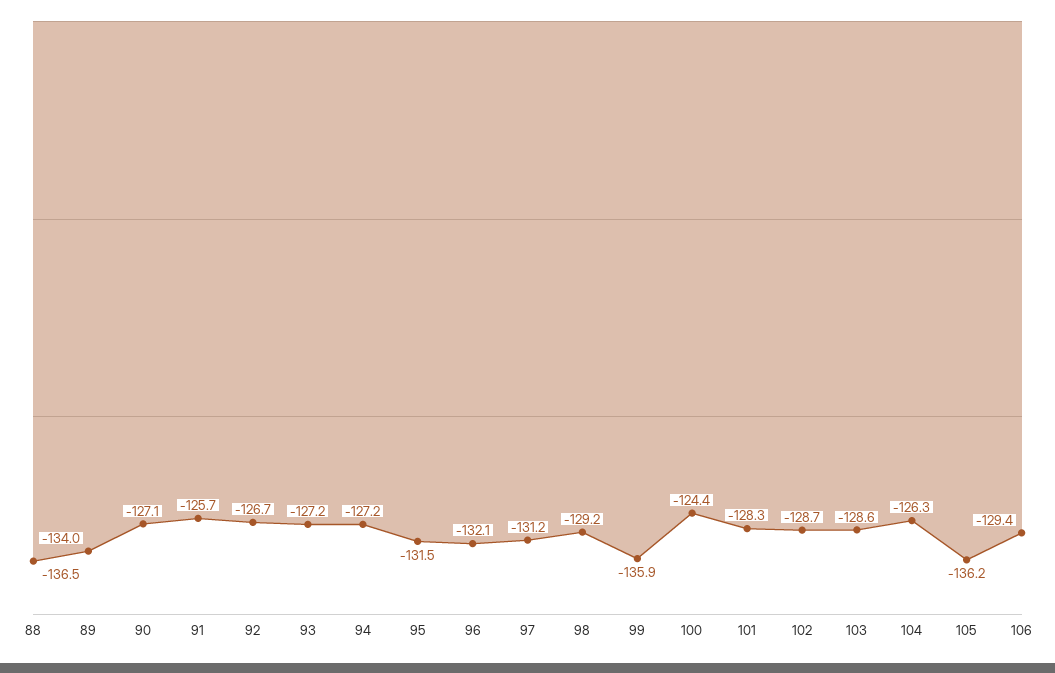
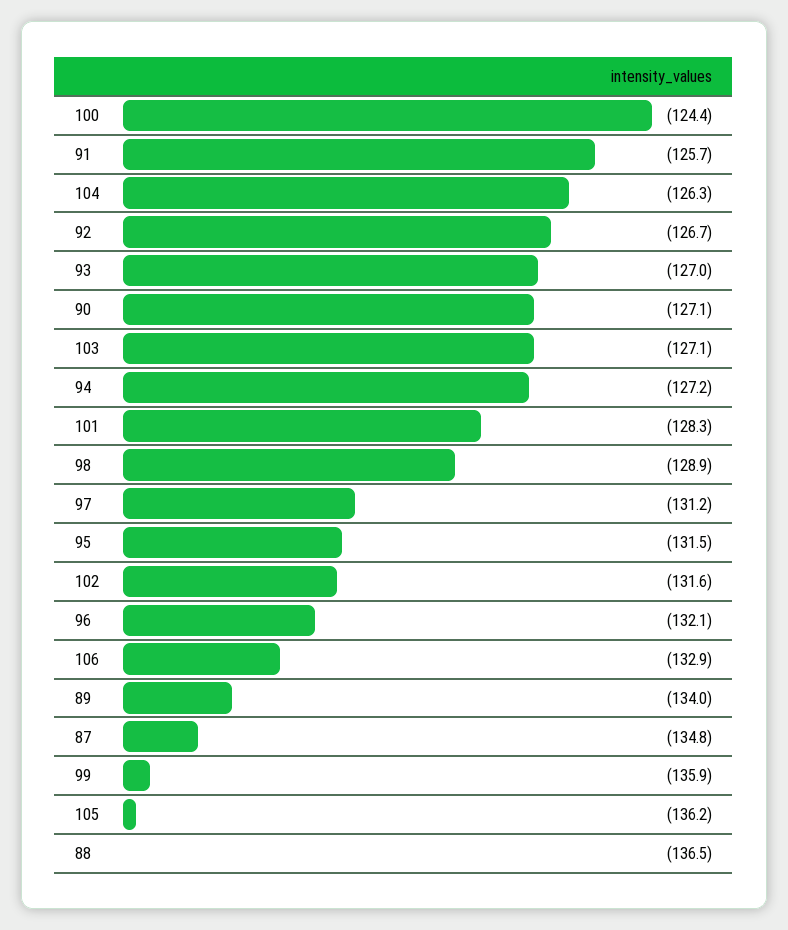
93: -127.2 -> -127
98: -129.2 -> -128.9
102: -128.7 -> -131.6
103: -128.6 -> -127.1
106: -129.4 -> -132.9
87: none -> -134.8

